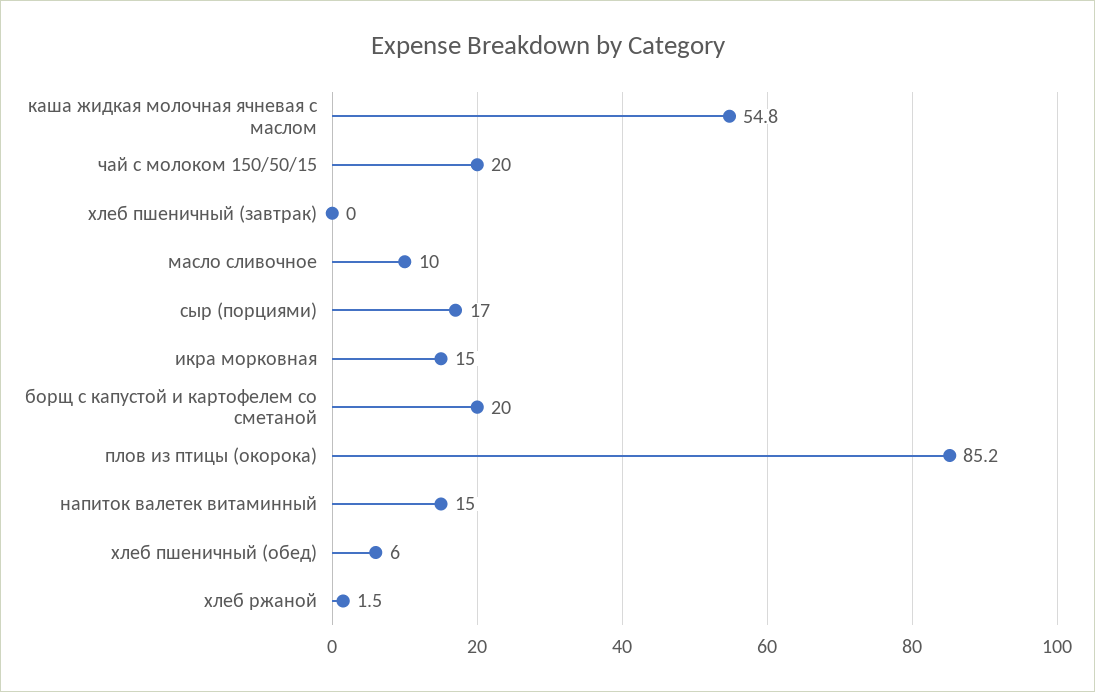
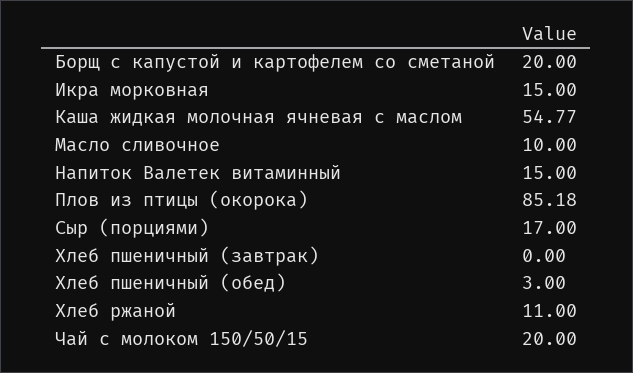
хлеб пшеничный (обед): 6 -> 3
хлеб ржаной: 1.5 -> 11

